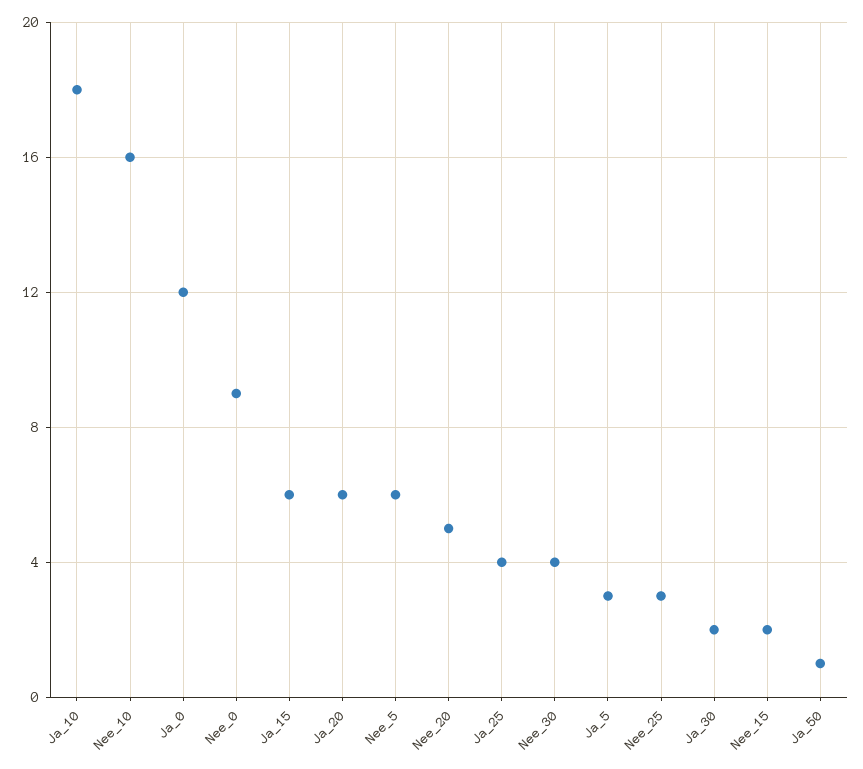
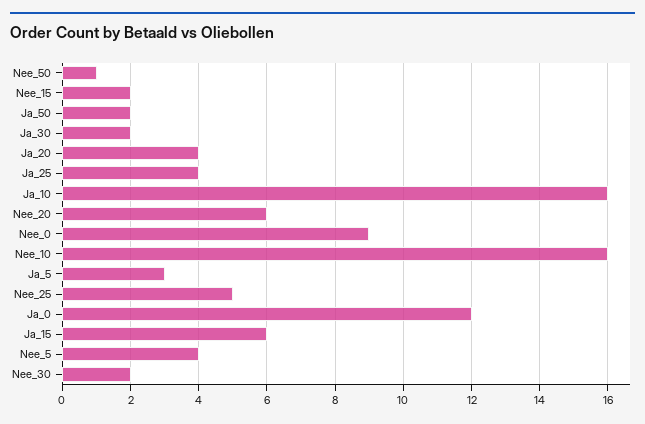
Ja_10: 18 -> 16
Ja_20: 6 -> 4
Nee_5: 6 -> 4
Nee_20: 5 -> 6
Nee_30: 4 -> 2
Nee_25: 3 -> 5
Ja_50: 1 -> 2
Nee_50: none -> 1

